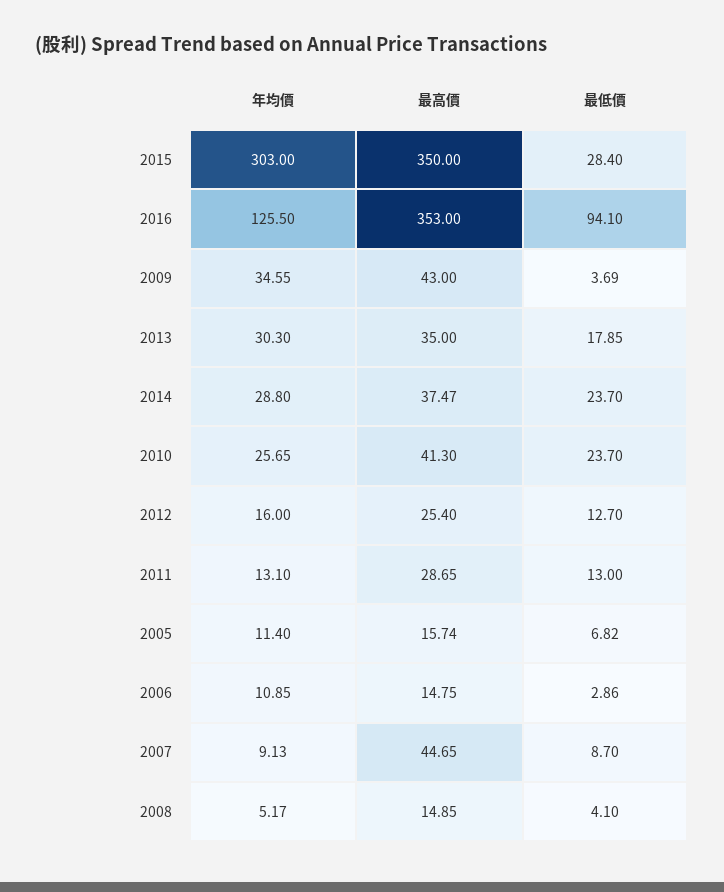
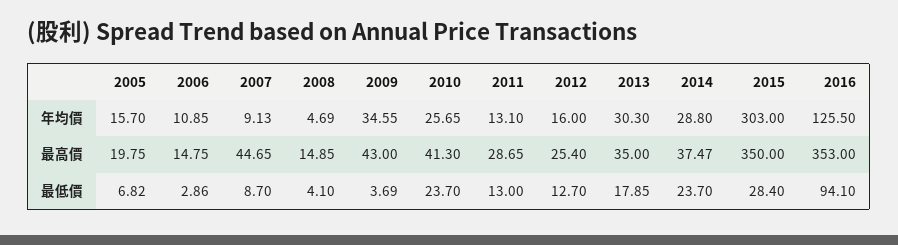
年均價, 2005: 11.4 -> 15.7
最高價, 2005: 15.74 -> 19.75
年均價, 2008: 5.17 -> 4.69

